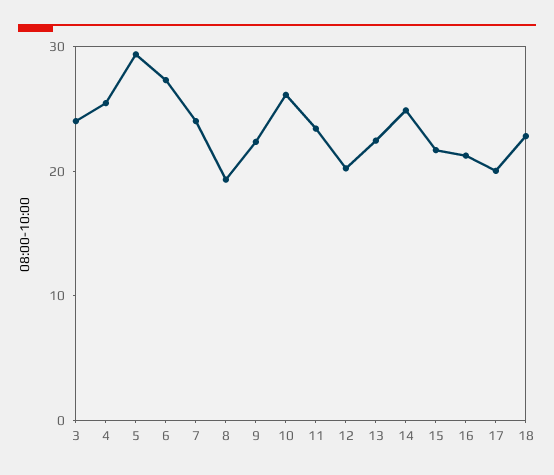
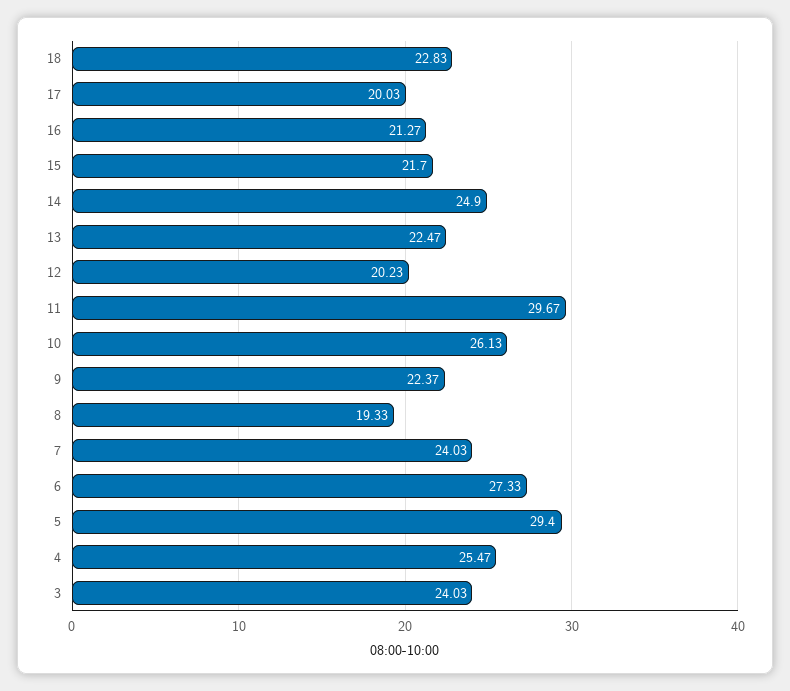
11: 24 -> 29.67

